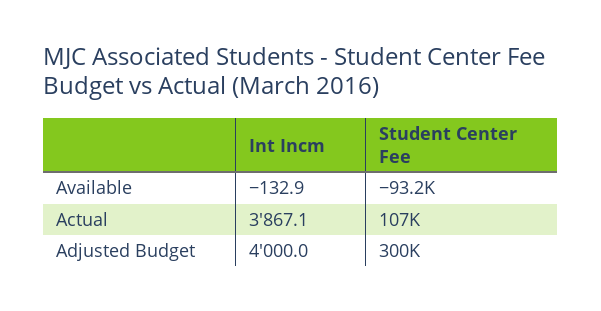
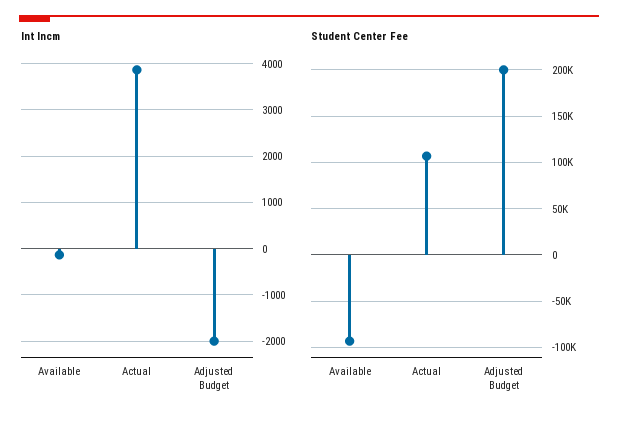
Int Incm, Adjusted Budget: 4000 -> -2000
Student Center Fee, Adjusted Budget: 300000 -> 200000

